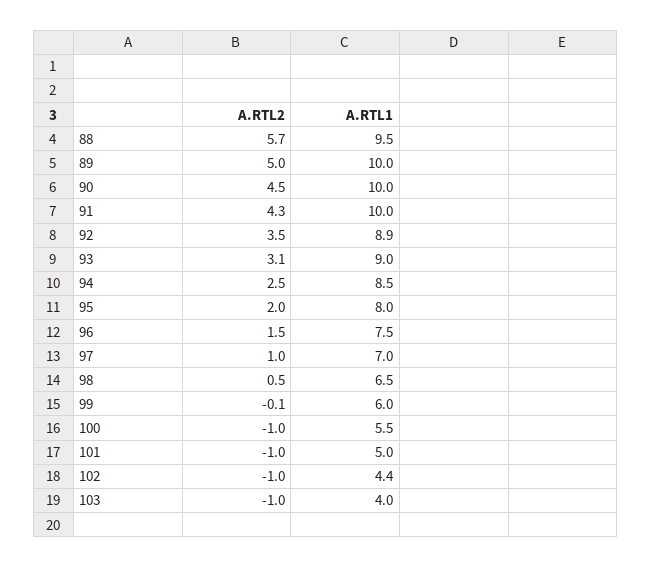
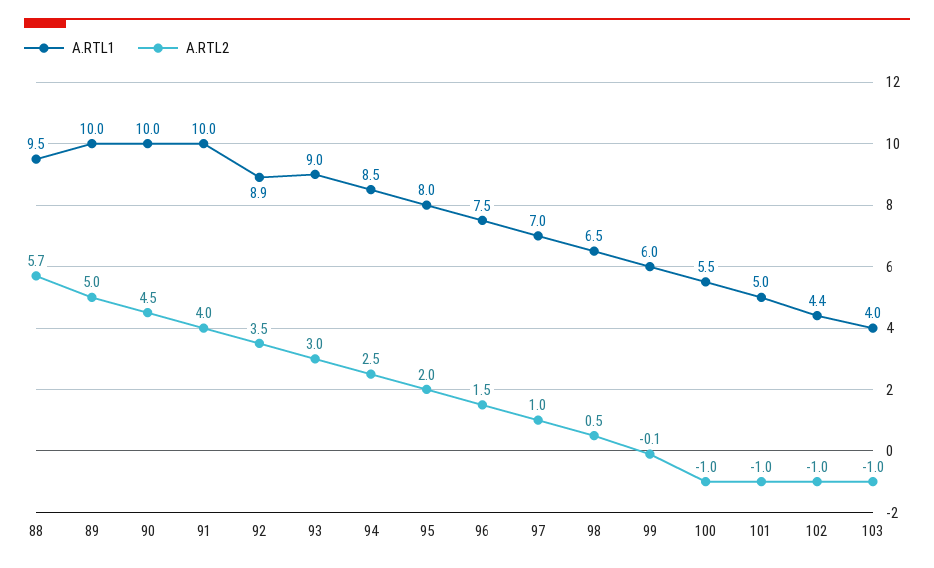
A.RTL2, 91: 4.3 -> 4
A.RTL2, 93: 3.1 -> 3

